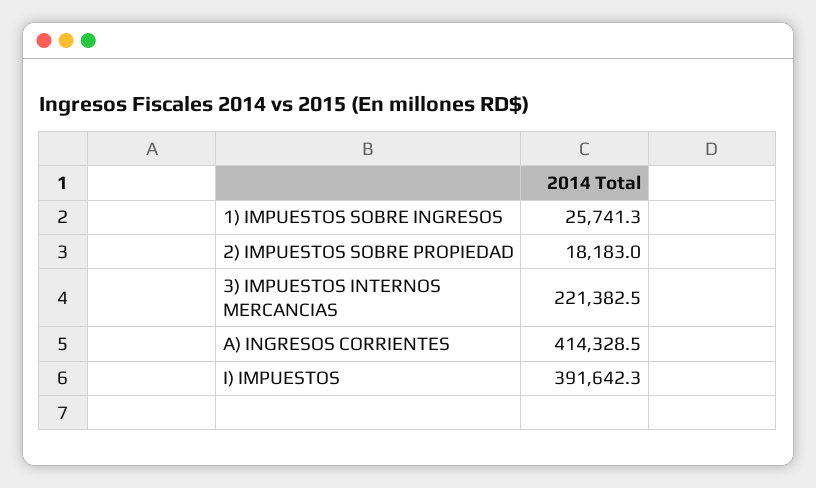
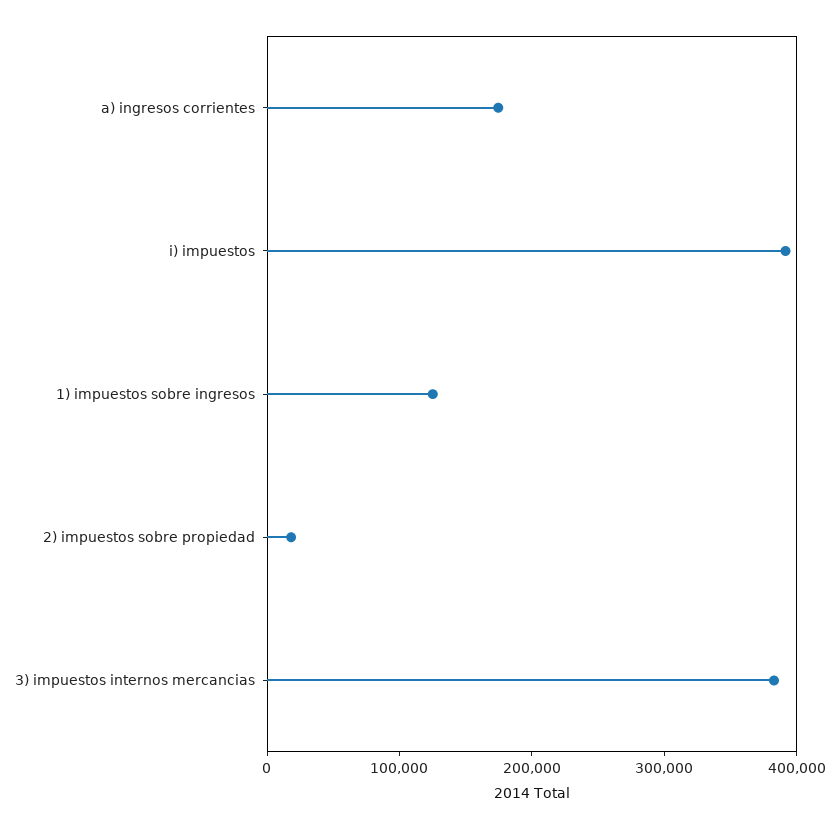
1) IMPUESTOS SOBRE INGRESOS: 25741.3 -> 120000
3) IMPUESTOS INTERNOS MERCANCIAS: 221382.5 -> 380000
A) INGRESOS CORRIENTES: 414328.5 -> 180000

